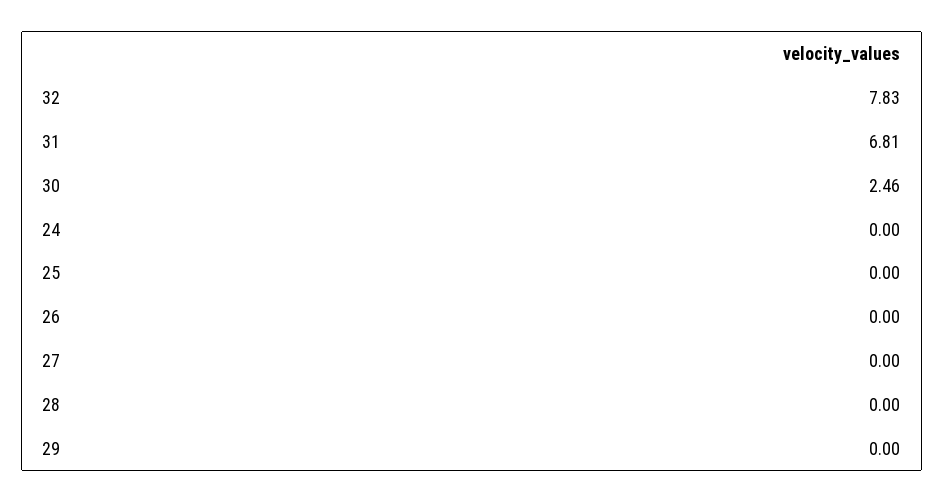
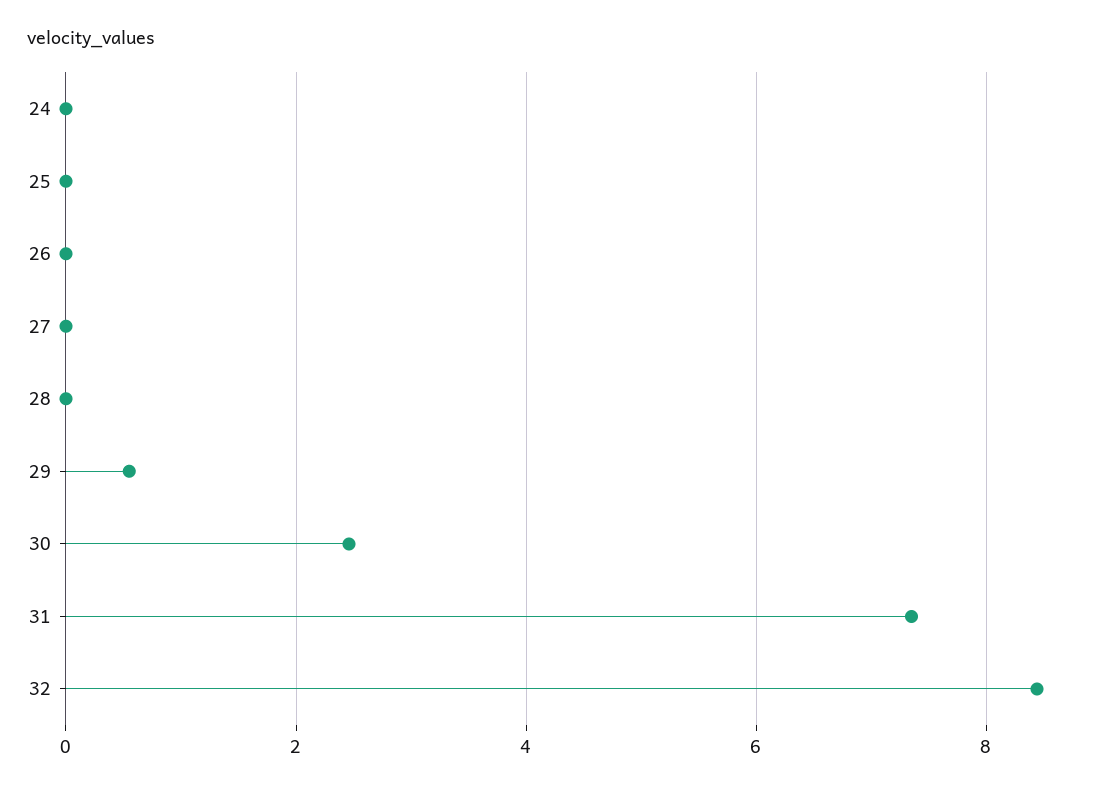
32: 7.83 -> 8.4
31: 6.81 -> 7.4
29: 0 -> 0.6

